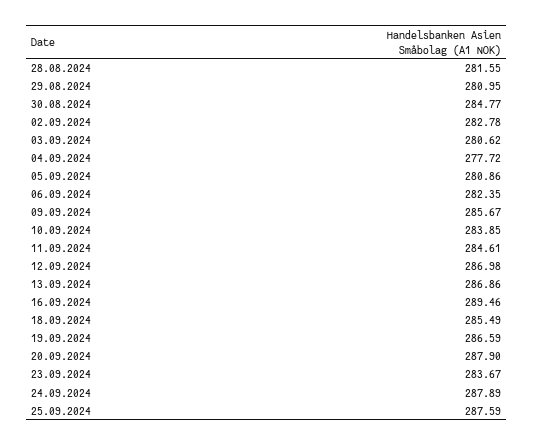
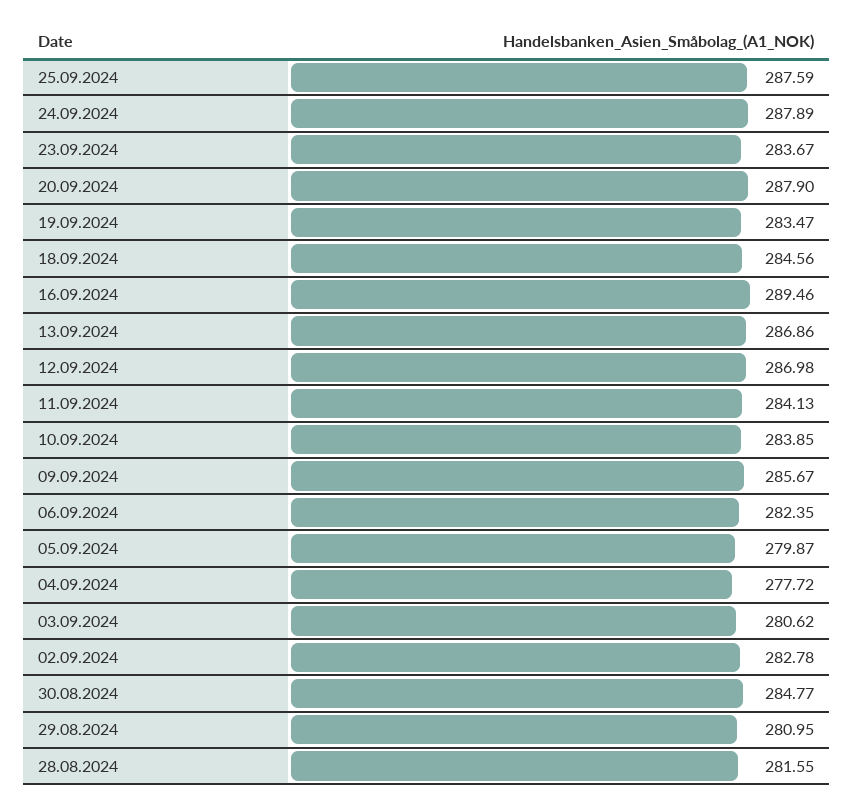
05.09.2024: 280.86 -> 279.87
11.09.2024: 284.61 -> 284.13
18.09.2024: 285.49 -> 284.56
19.09.2024: 286.59 -> 283.47

